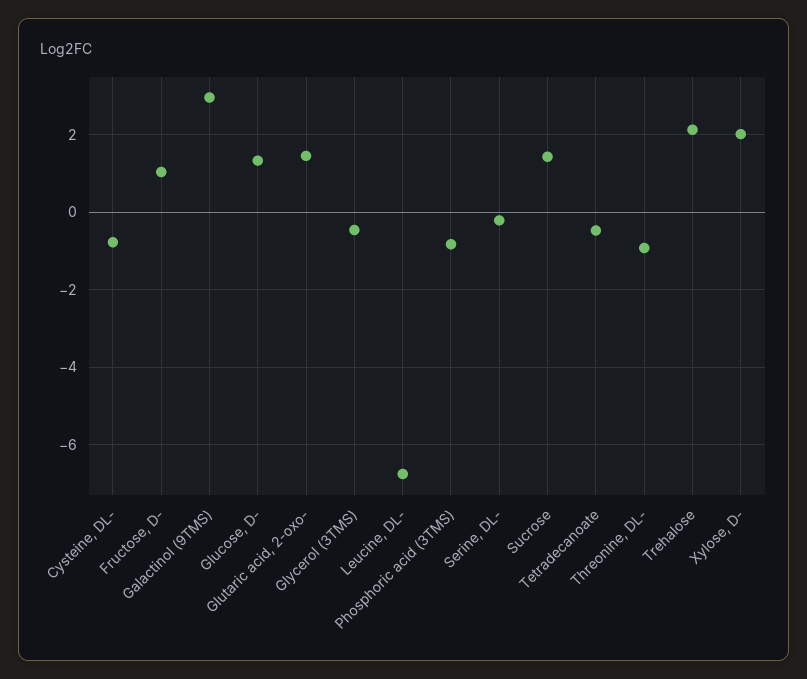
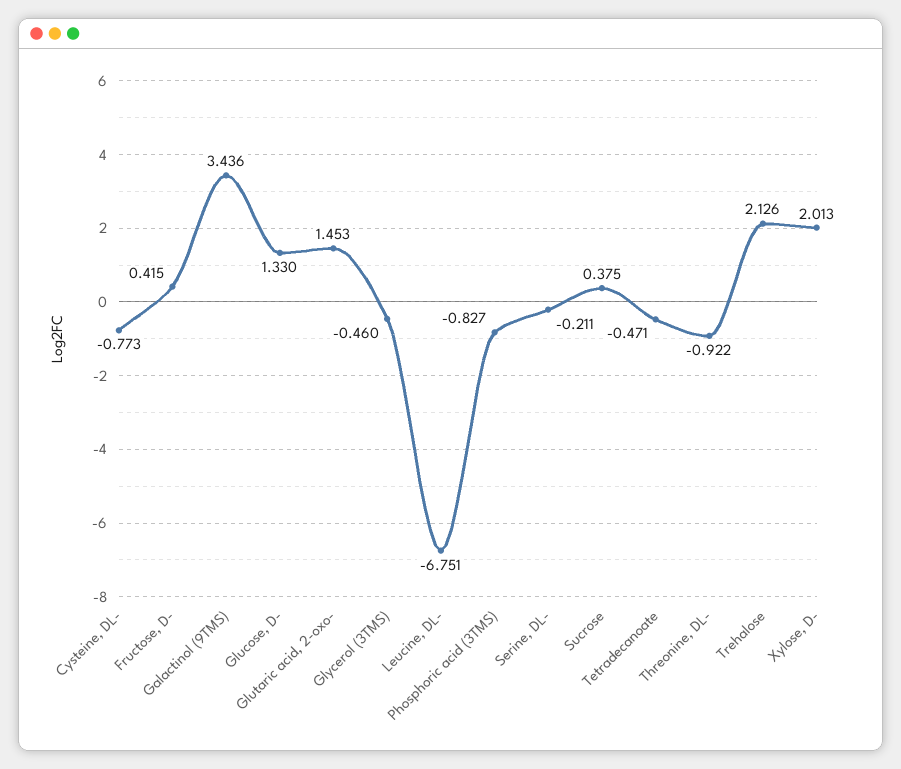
Fructose, D-: 1 -> 0.415
Galactinol (9TMS): 3 -> 3.436
Sucrose: 1.4 -> 0.375

